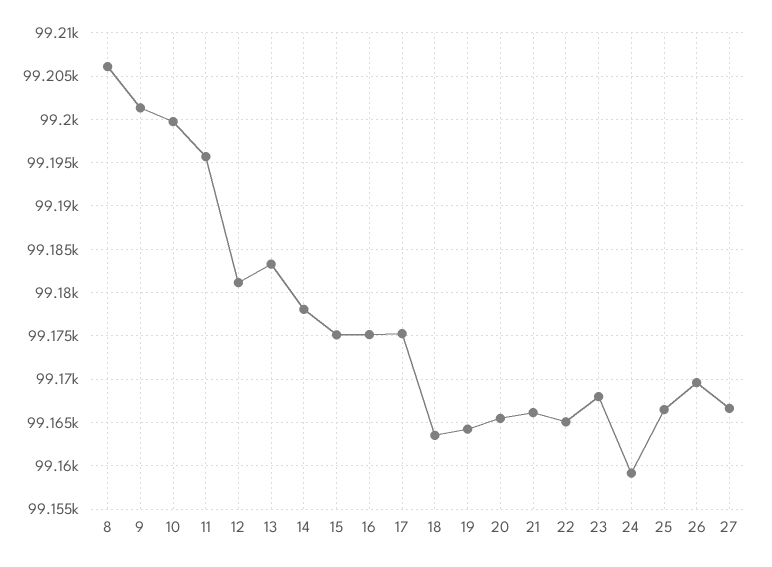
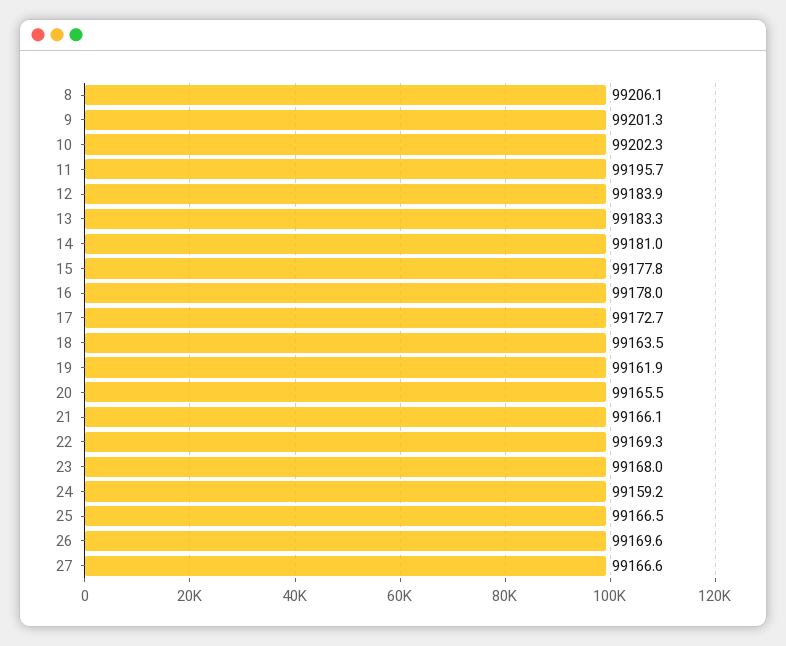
10: 99200 -> 99202.3
12: 99181 -> 99183.9
14: 99178 -> 99181
15: 99175 -> 99177.8
16: 99175 -> 99178
17: 99175 -> 99172.7
19: 99164 -> 99161.9
22: 99165 -> 99169.3

